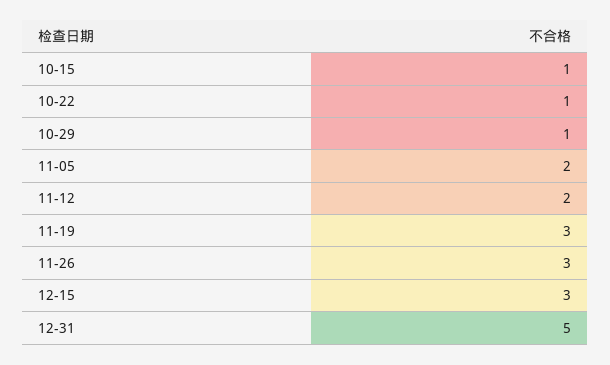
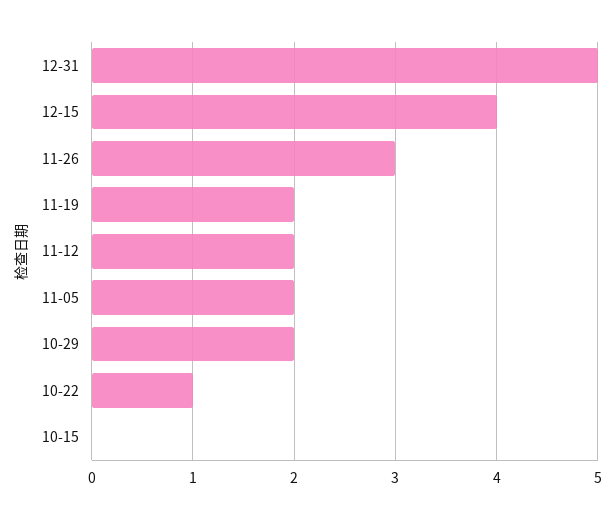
10-15: 1 -> 0
10-29: 1 -> 2
11-19: 3 -> 2
12-15: 3 -> 4

